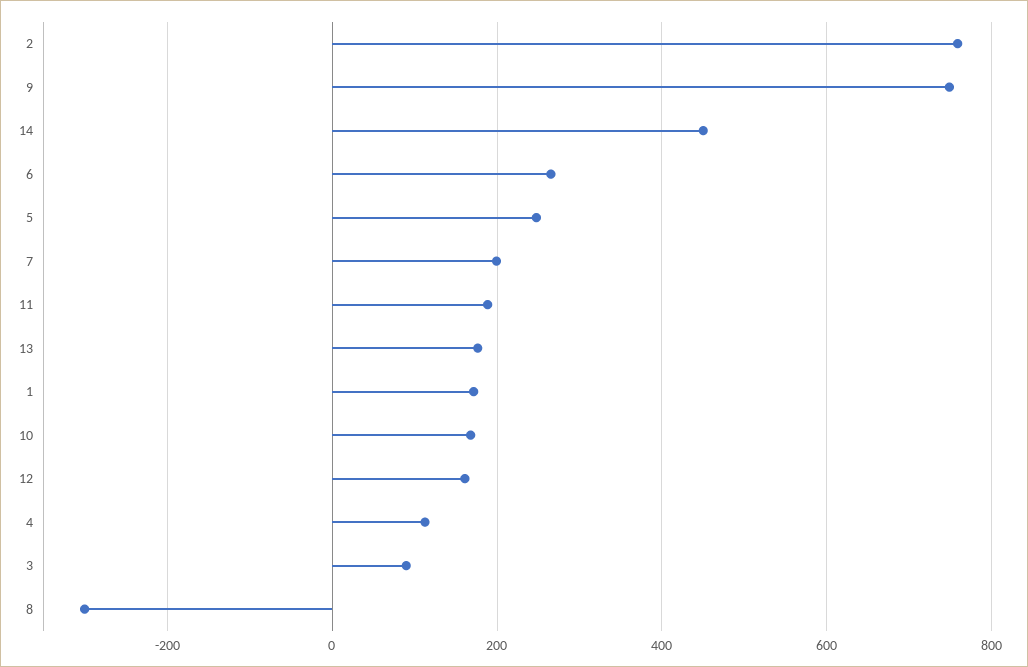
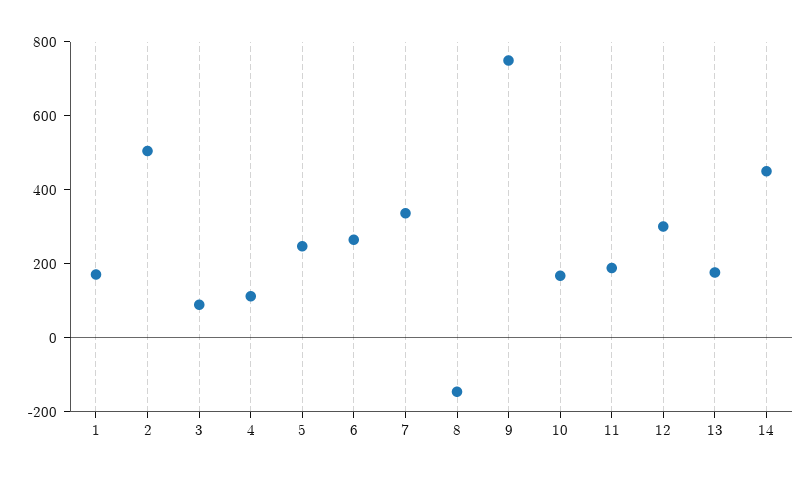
2: 760 -> 500
7: 200 -> 350
12: 160 -> 300
8: -300 -> -150

